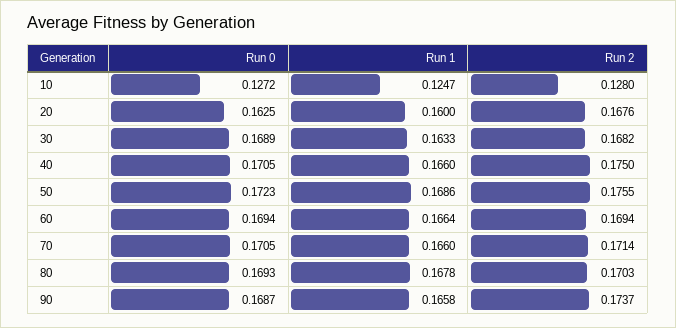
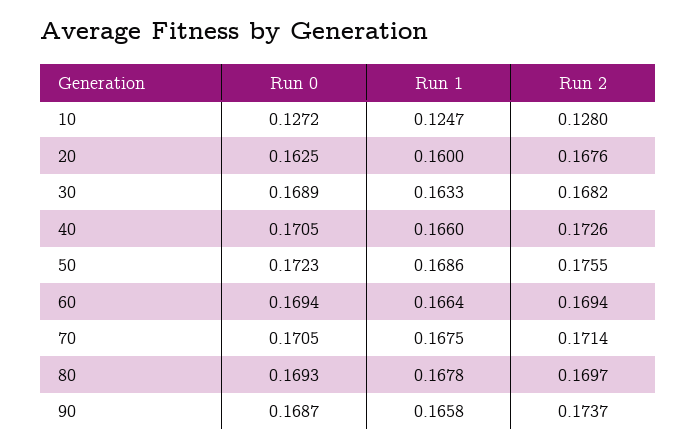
Run 2, 40: 0.175 -> 0.1726
Run 1, 70: 0.166 -> 0.1675
Run 2, 80: 0.1703 -> 0.1697

